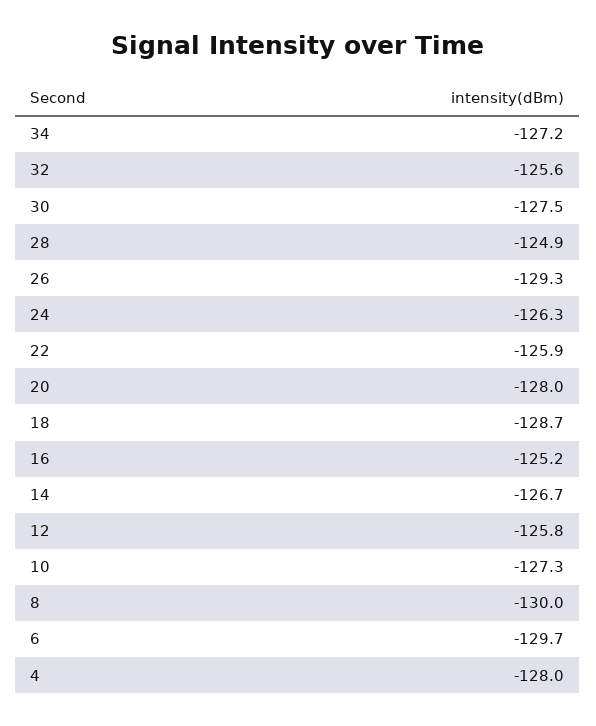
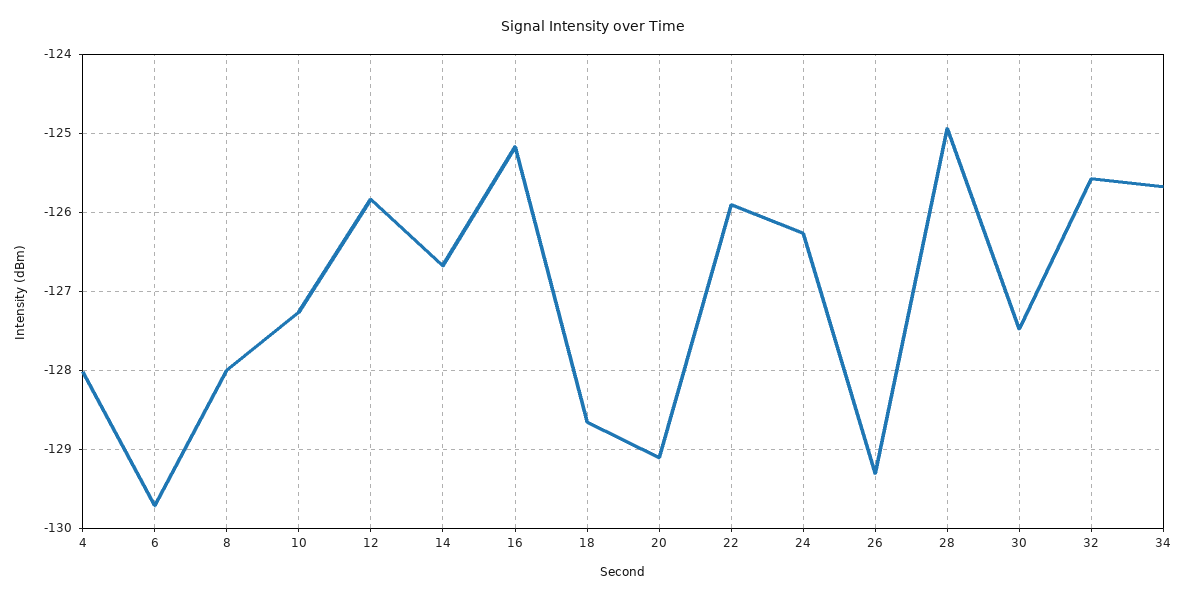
34: -127.2 -> -125.7
20: -128 -> -129.1
8: -130 -> -128

